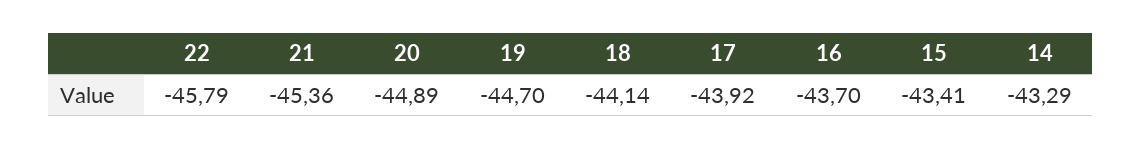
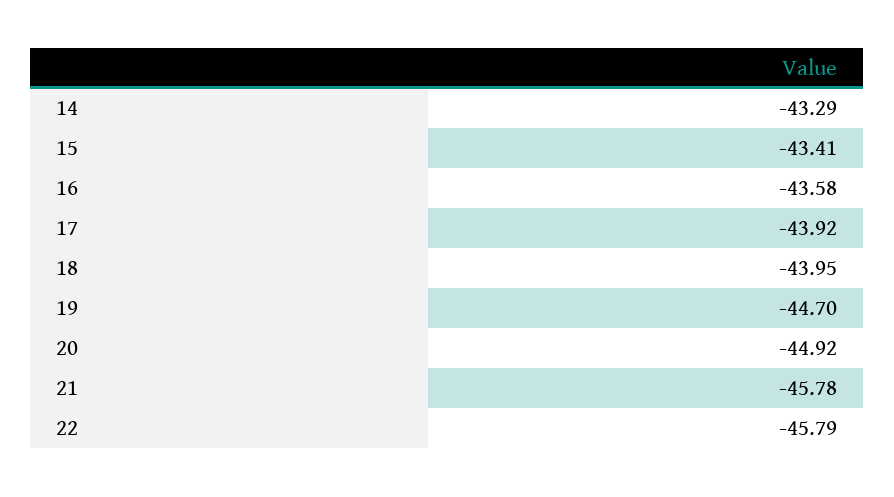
21: -45.36 -> -45.78
20: -44.89 -> -44.92
18: -44.14 -> -43.95
16: -43.7 -> -43.58

